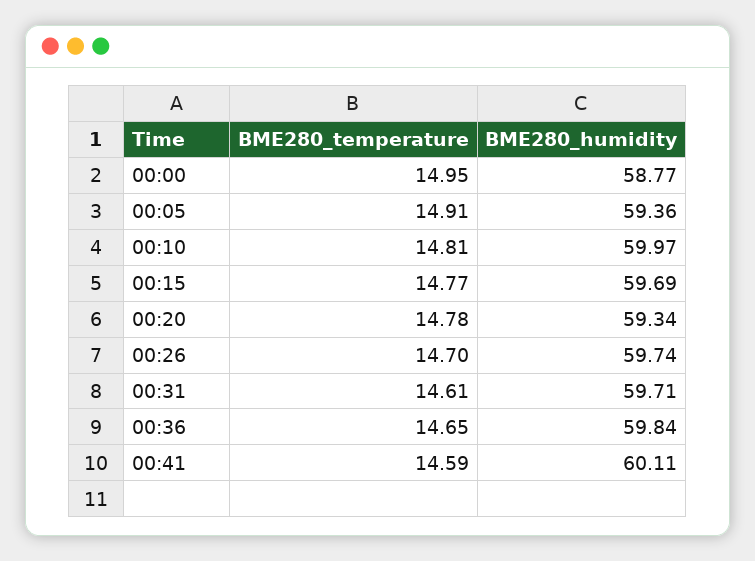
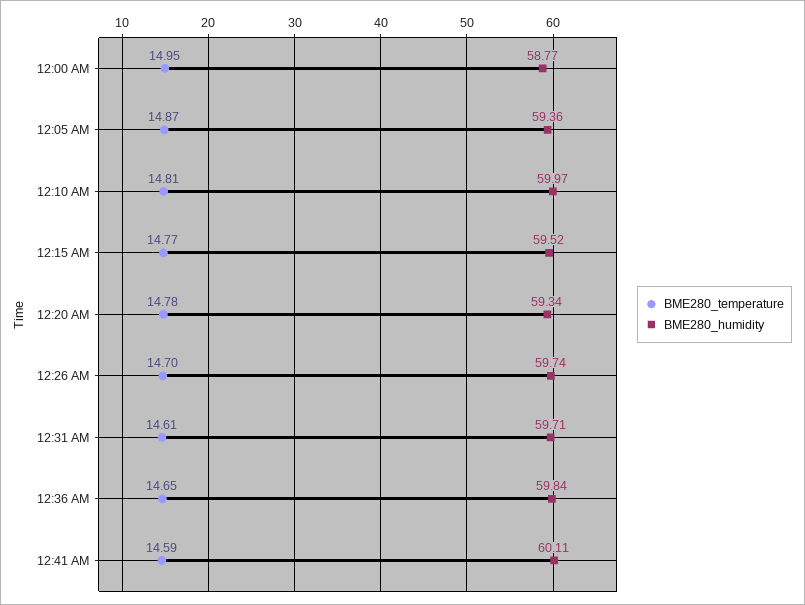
BME280_temperature, 00:05: 14.91 -> 14.87
BME280_humidity, 00:15: 59.69 -> 59.52

